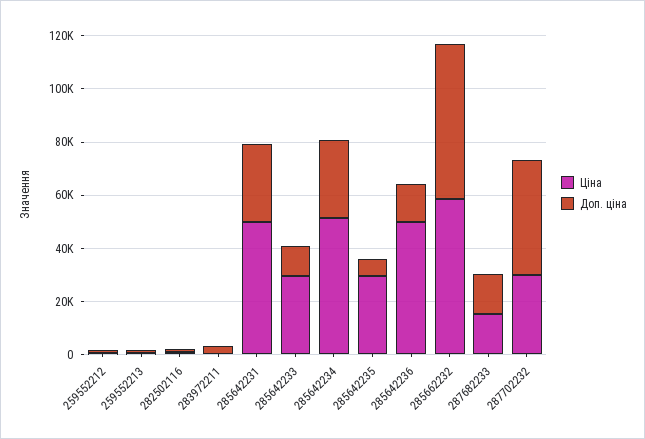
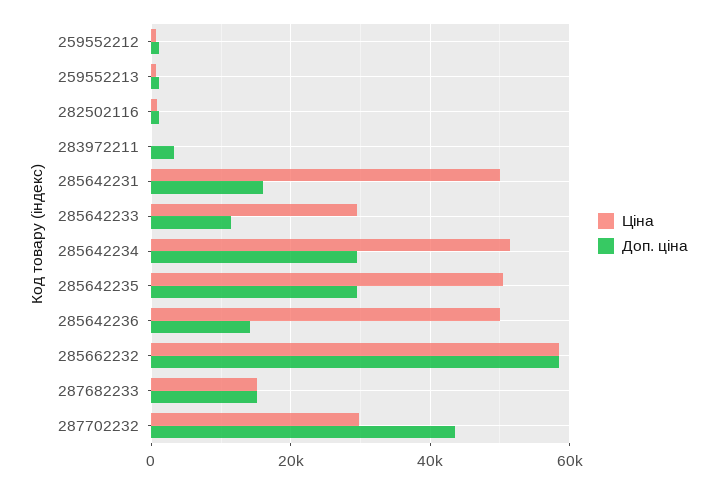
Доп. ціна, 285642231: 30000 -> 16000
Ціна, 285642235: 30000 -> 50000
Доп. ціна, 285642235: 5000 -> 30000

